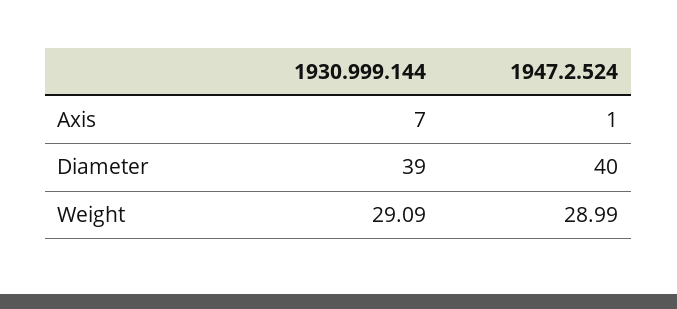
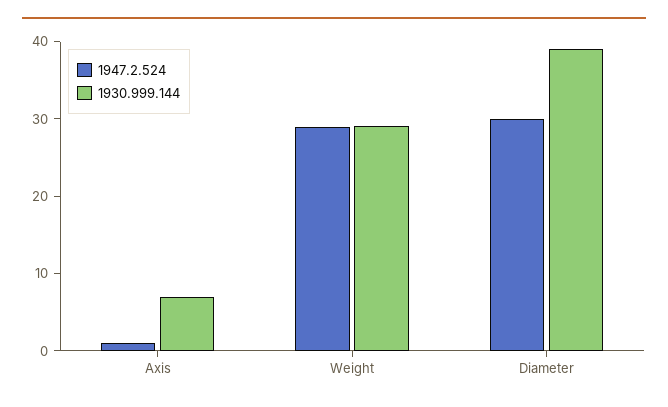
1947.2.524, Diameter: 40 -> 30

